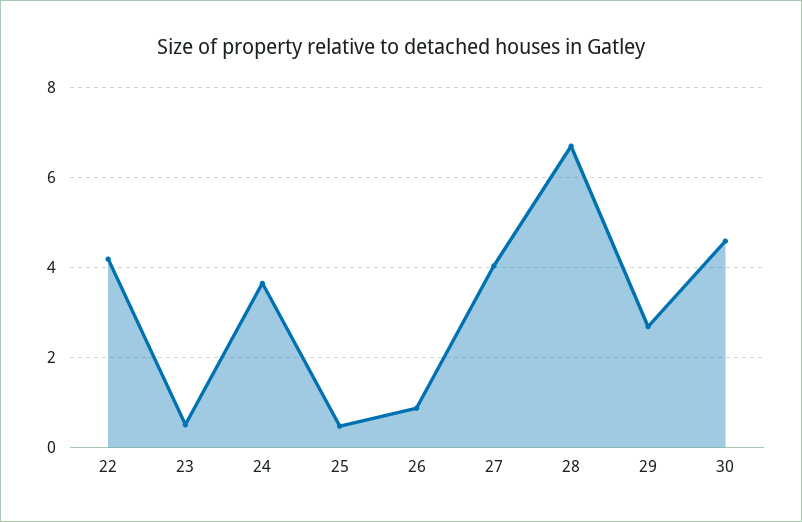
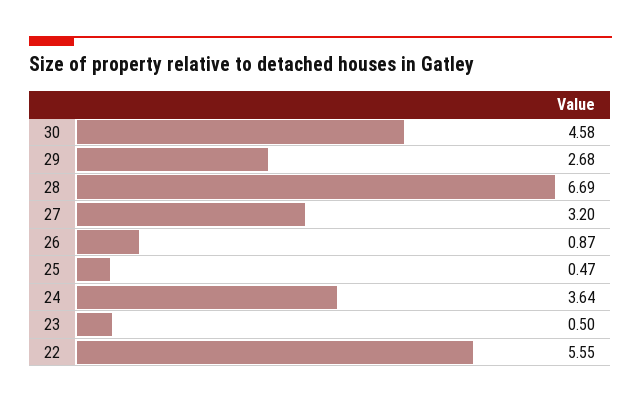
22: 4.2 -> 5.55
27: 4 -> 3.2

